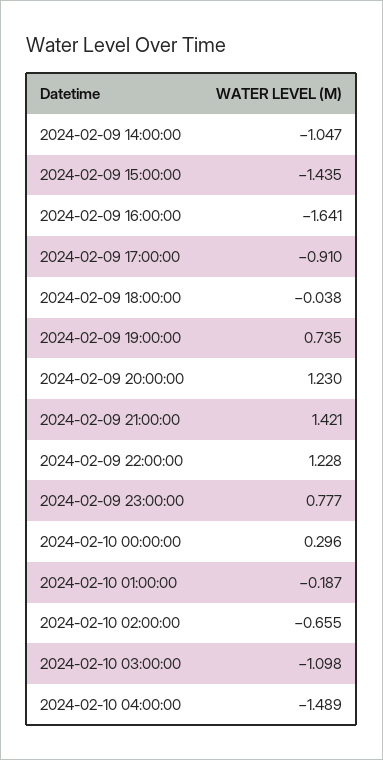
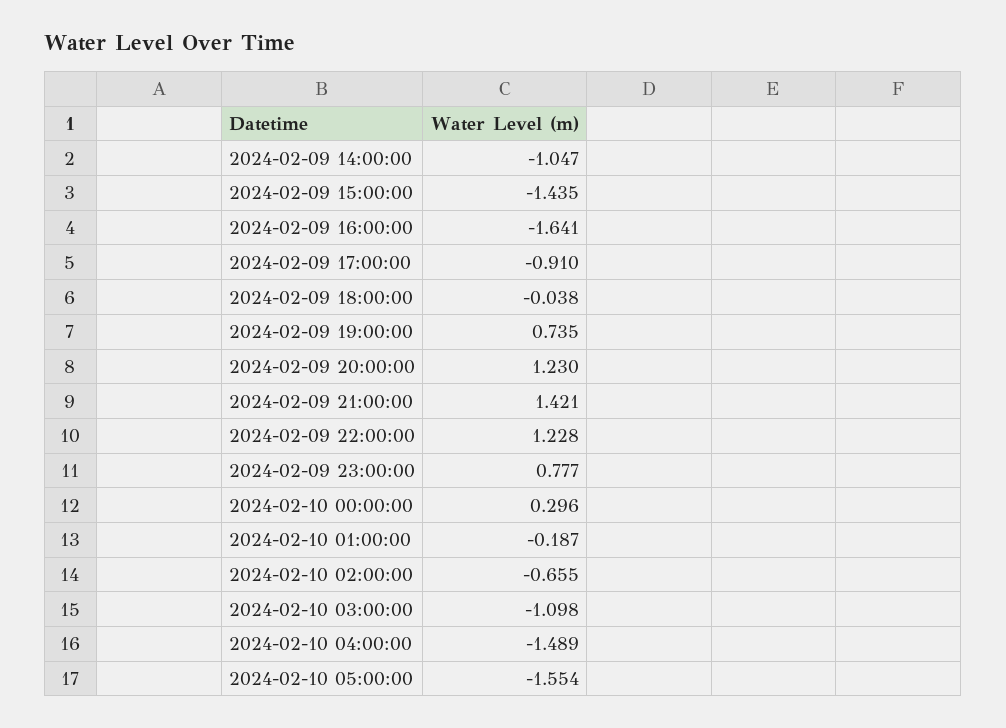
2024-02-10 05:00:00: none -> -1.554

